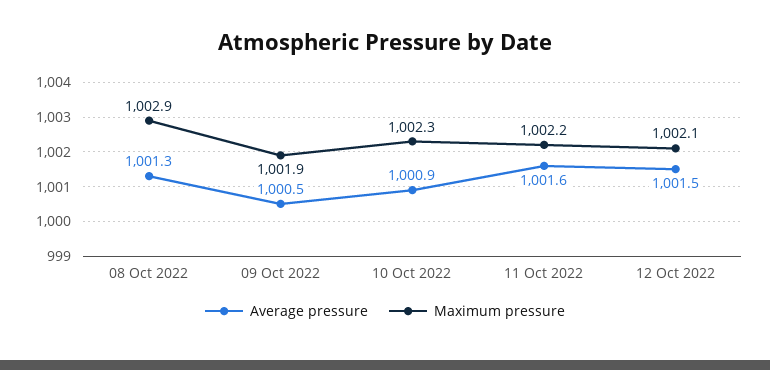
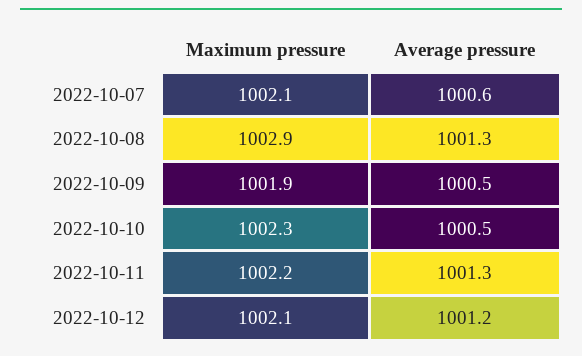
Average pressure, 10 Oct 2022: 1000.9 -> 1000.5
Average pressure, 11 Oct 2022: 1001.6 -> 1001.3
Average pressure, 12 Oct 2022: 1001.5 -> 1001.2
Maximum pressure, 2022-10-07: none -> 1002.1
Average pressure, 2022-10-07: none -> 1000.6

